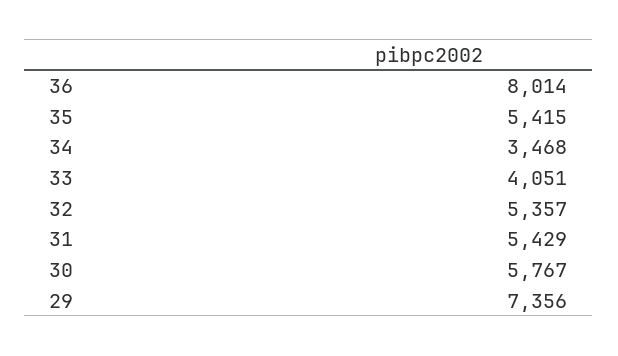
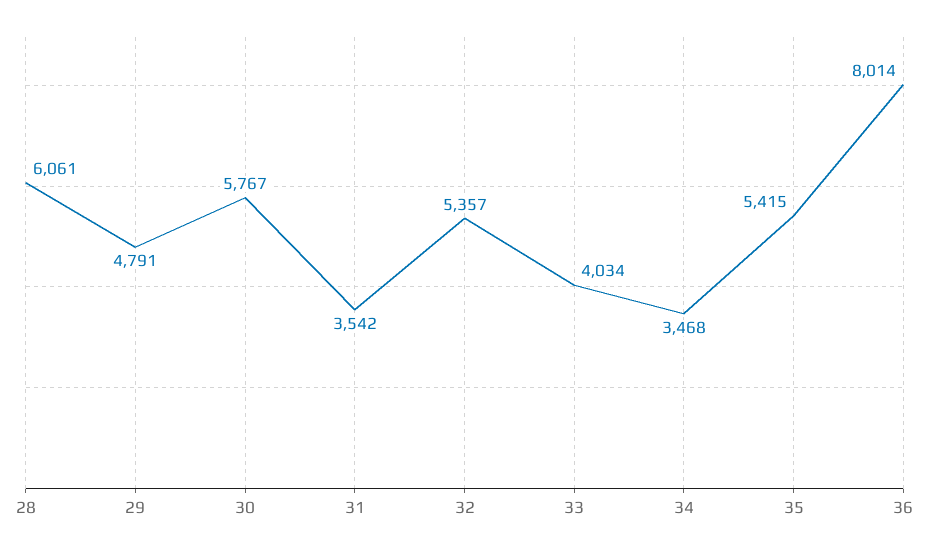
33: 4051 -> 4034
31: 5429 -> 3542
29: 7356 -> 4791
28: none -> 6061

